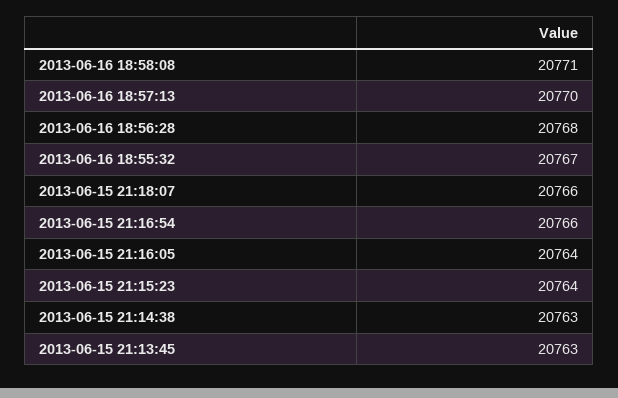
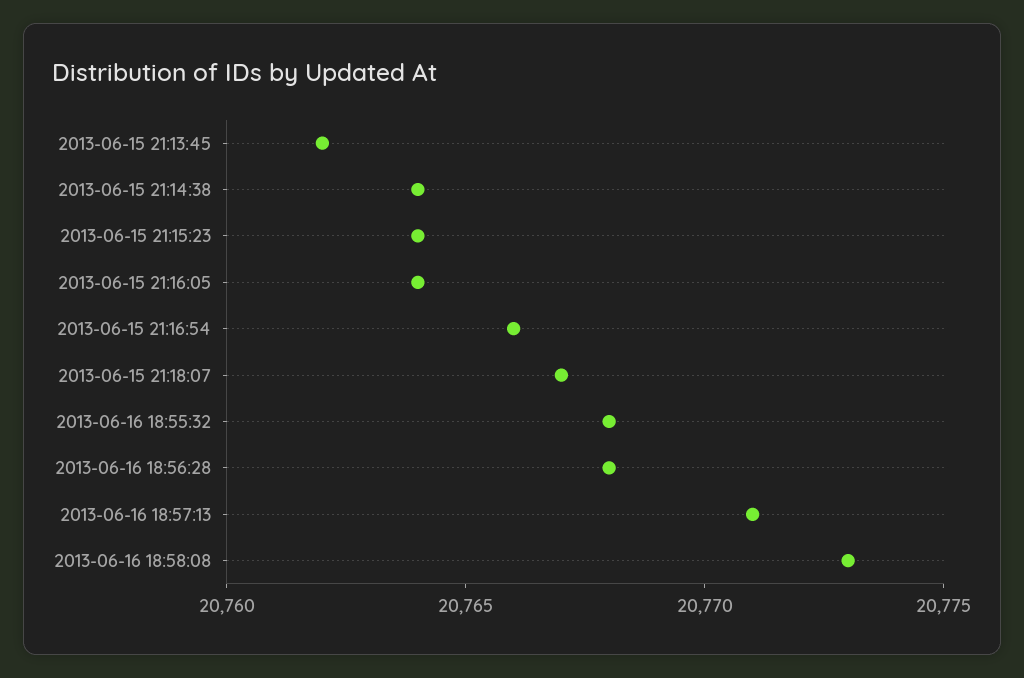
2013-06-16 18:58:08: 20771 -> 20773
2013-06-16 18:57:13: 20770 -> 20771
2013-06-16 18:55:32: 20767 -> 20768
2013-06-15 21:18:07: 20766 -> 20767
2013-06-15 21:14:38: 20763 -> 20764
2013-06-15 21:13:45: 20763 -> 20762

